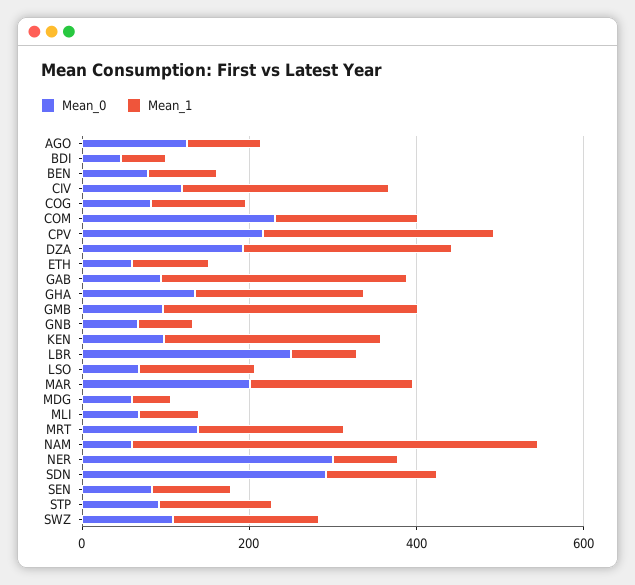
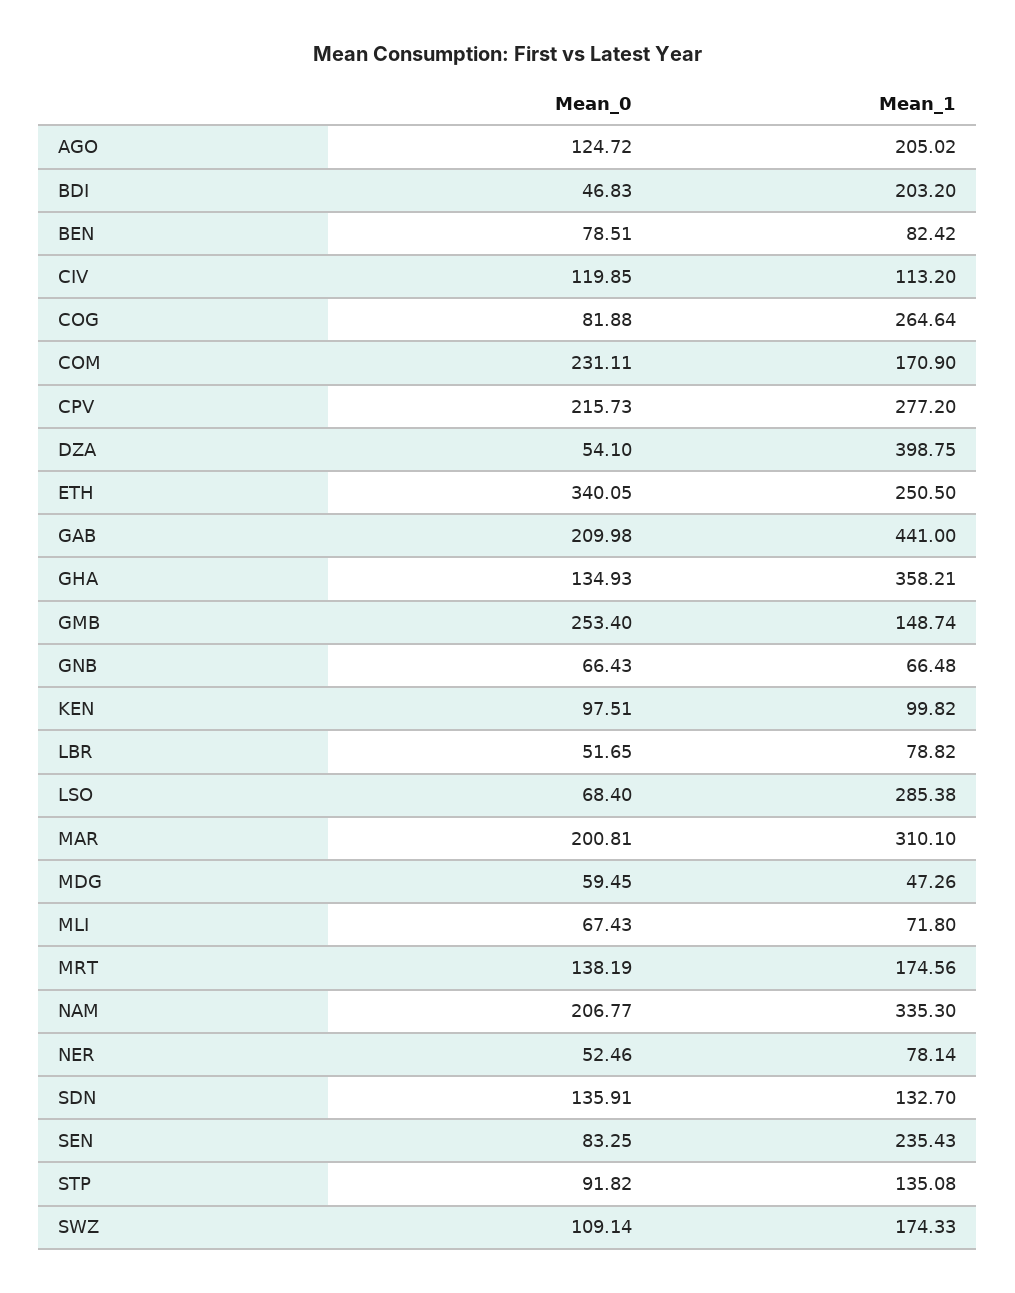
Mean_1, AGO: 100 -> 205.02
Mean_1, BDI: 50 -> 203.2
Mean_1, CIV: 250 -> 113.2
Mean_1, COG: 100 -> 264.64
Mean_0, DZA: 200 -> 54.1
Mean_1, DZA: 250 -> 398.75
Mean_0, ETH: 50 -> 340.05
Mean_1, ETH: 100 -> 250.5
Mean_0, GAB: 100 -> 209.98
Mean_1, GAB: 300 -> 441
Mean_1, GHA: 200 -> 358.21
Mean_0, GMB: 100 -> 253.4
Mean_1, GMB: 300 -> 148.74
Mean_1, KEN: 250 -> 99.82
Mean_0, LBR: 250 -> 51.65
Mean_1, LSO: 150 -> 285.38
Mean_1, MAR: 200 -> 310.1
Mean_0, NAM: 50 -> 206.77
Mean_1, NAM: 500 -> 335.3
Mean_0, NER: 300 -> 52.46
Mean_0, SDN: 300 -> 135.91
Mean_1, SEN: 100 -> 235.43

